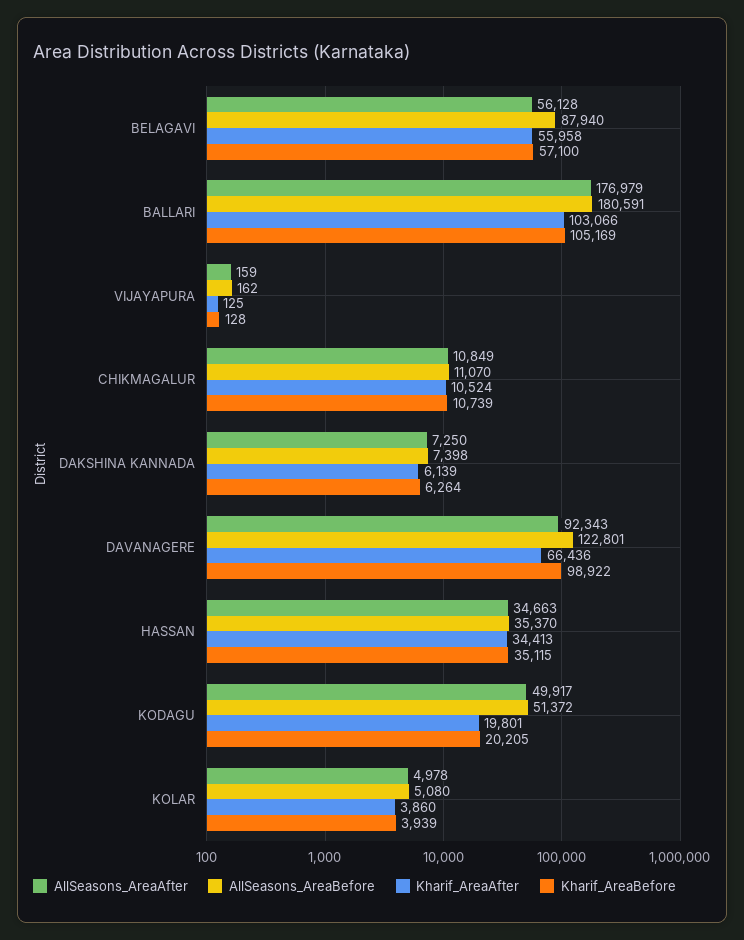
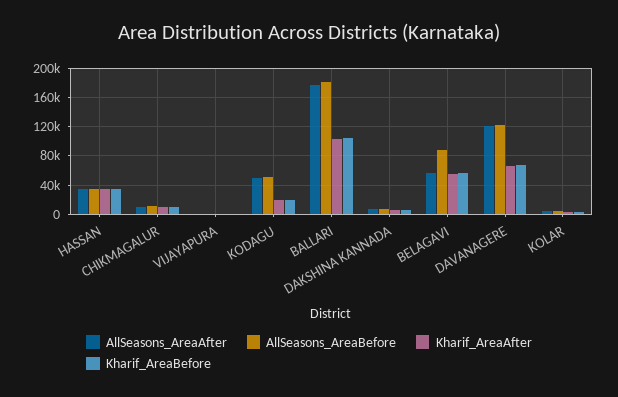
AllSeasons_AreaAfter, DAVANAGERE: 92343 -> 120000
Kharif_AreaBefore, DAVANAGERE: 98922 -> 70000

